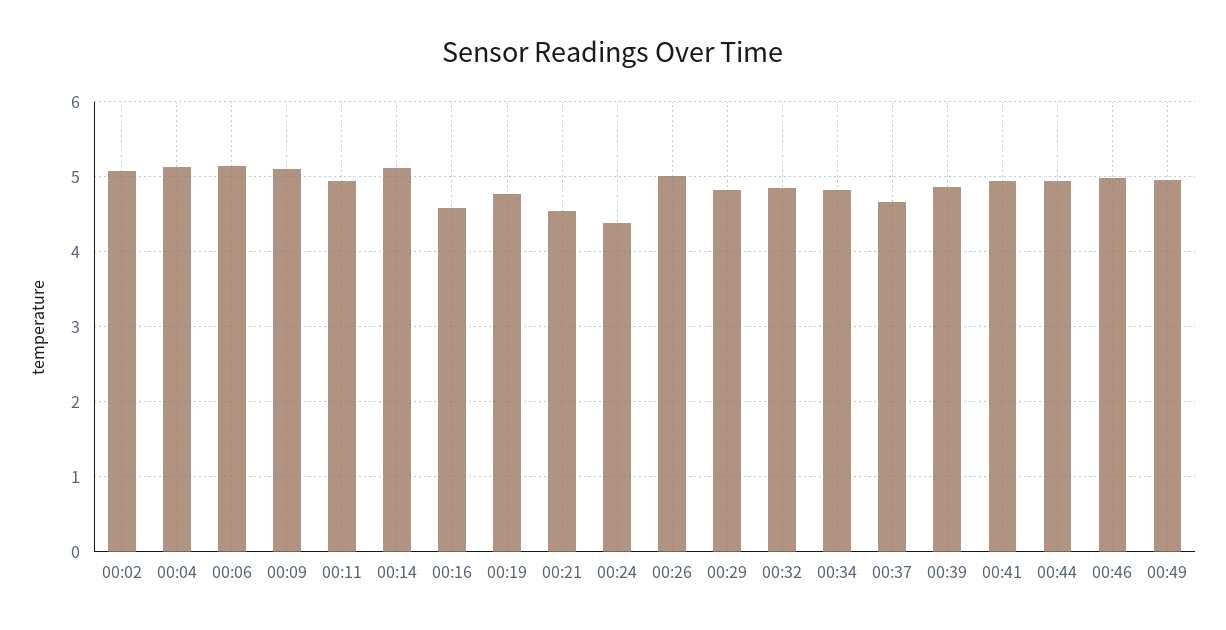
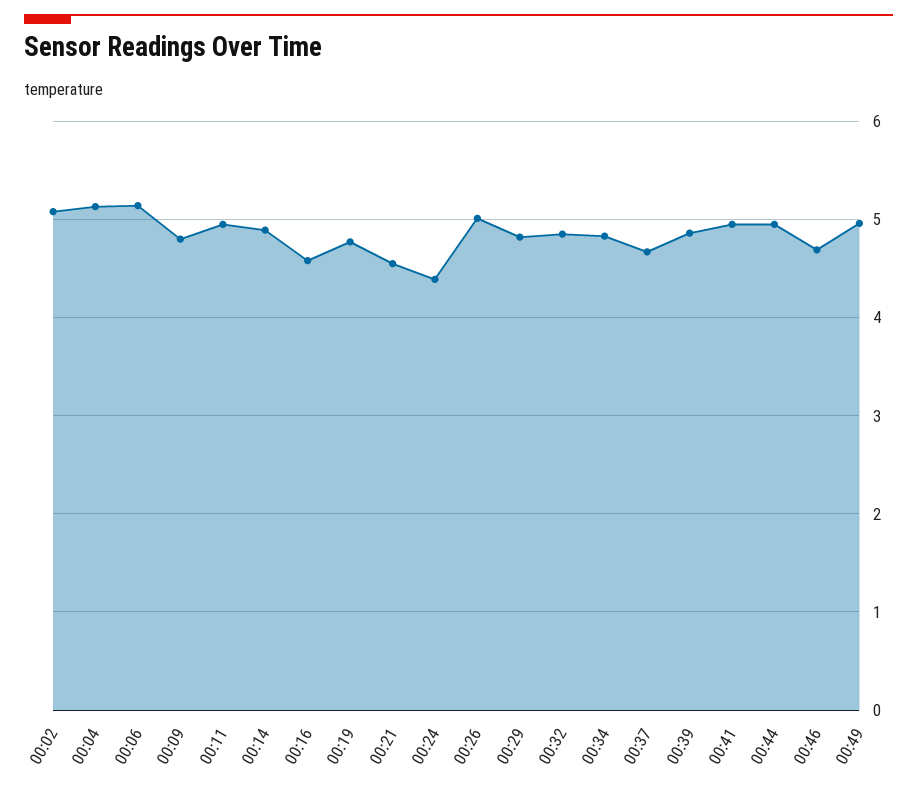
00:09: 5.1 -> 4.8
00:14: 5.1 -> 4.9
00:46: 5 -> 4.7

